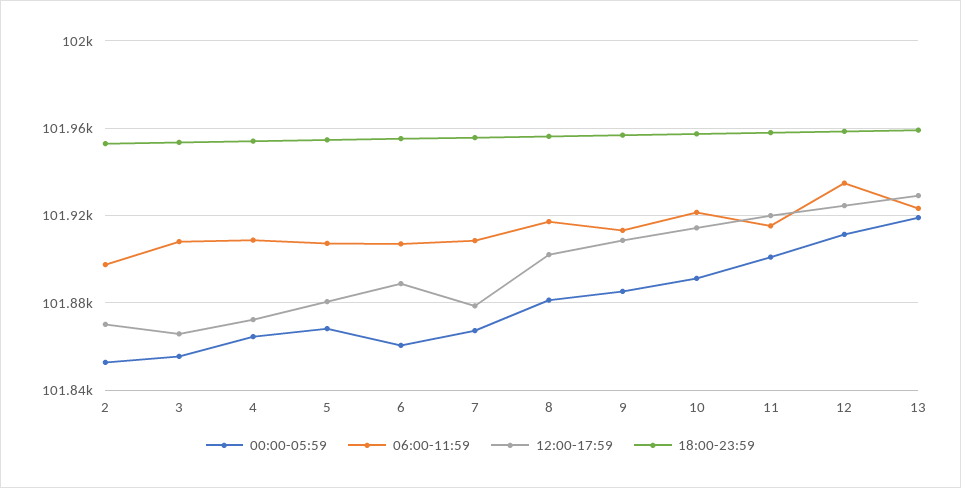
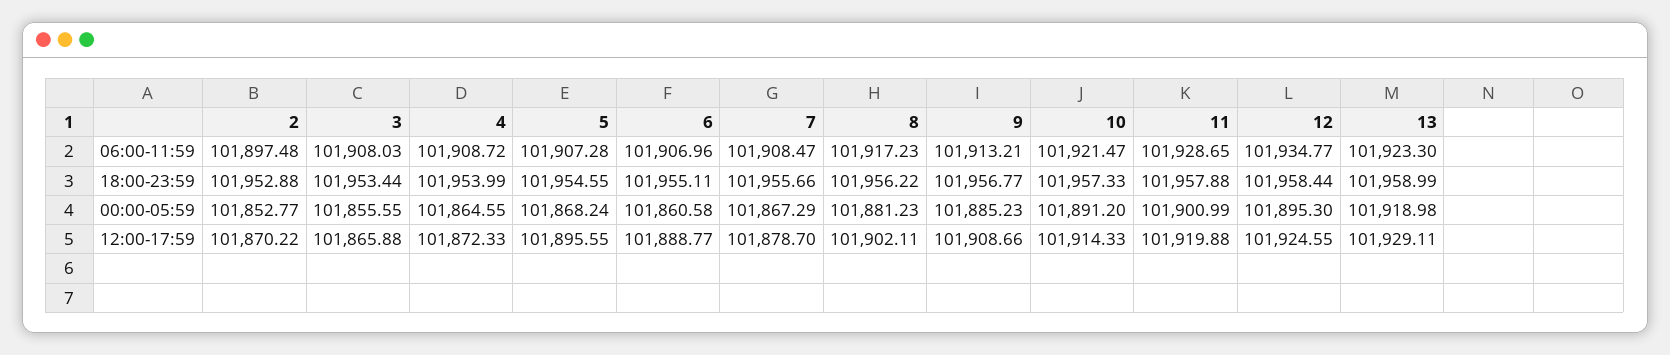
12:00-17:59, 5: 101880 -> 101895.55
06:00-11:59, 11: 101915 -> 101928.65
00:00-05:59, 12: 101910 -> 101895.3

